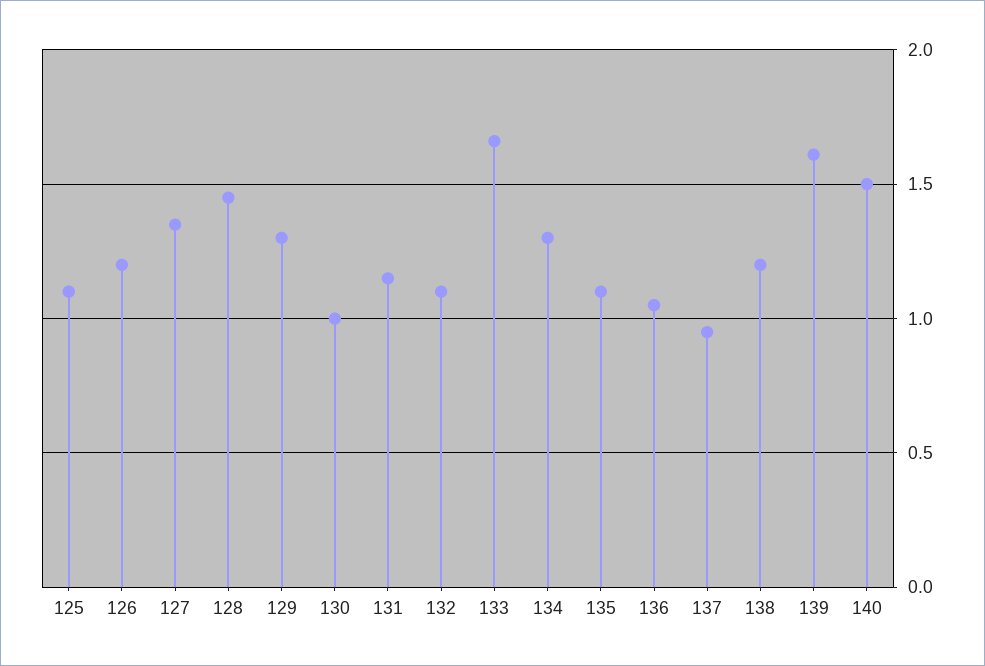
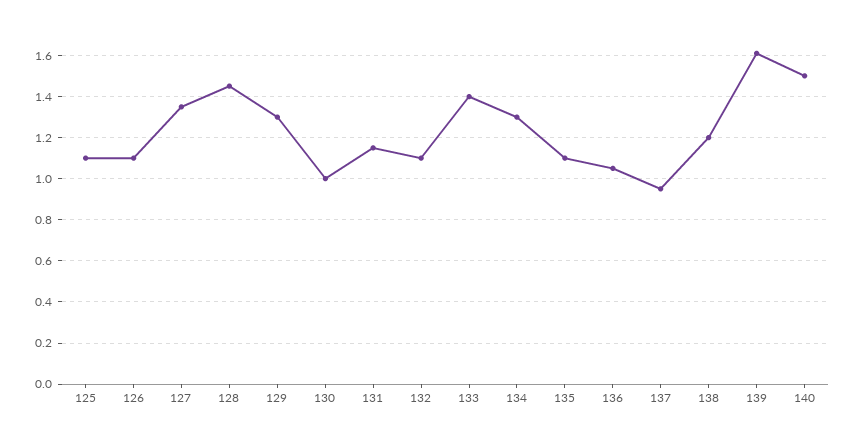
126: 1.2 -> 1.1
133: 1.65 -> 1.4

